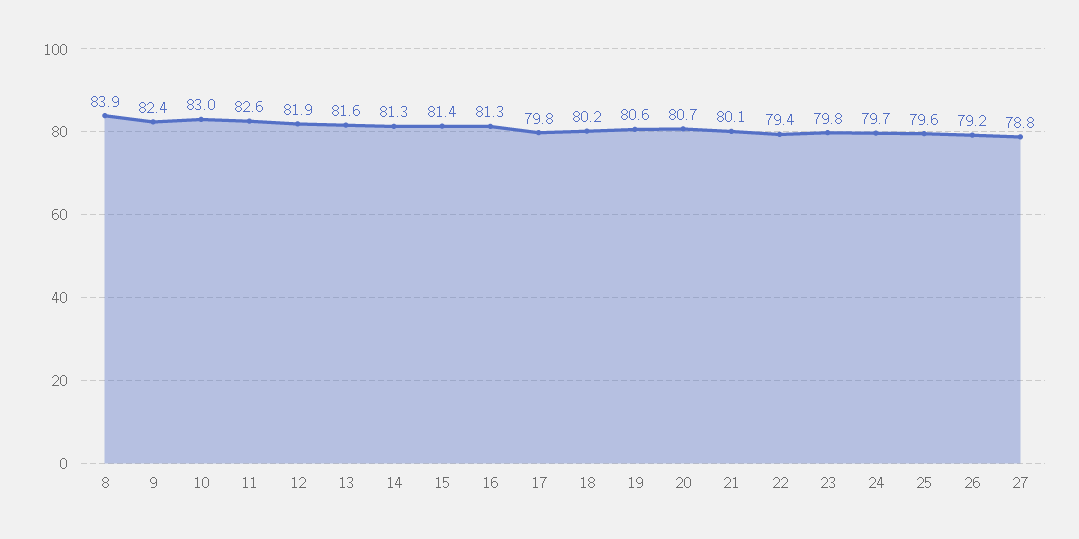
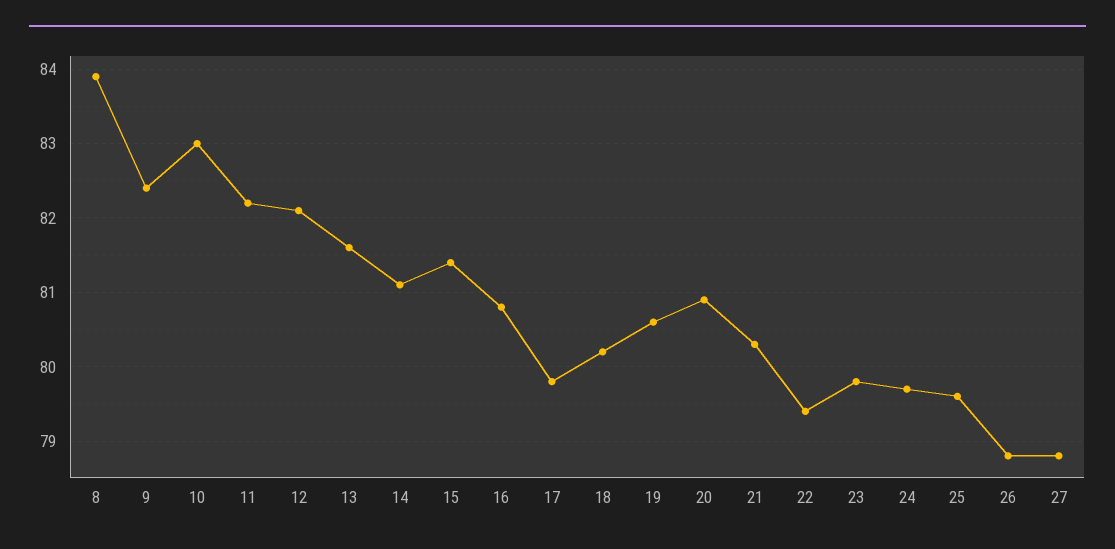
11: 82.6 -> 82.2
12: 81.9 -> 82.1
14: 81.3 -> 81.1
16: 81.3 -> 80.8
20: 80.7 -> 80.9
21: 80.1 -> 80.3
26: 79.2 -> 78.8

